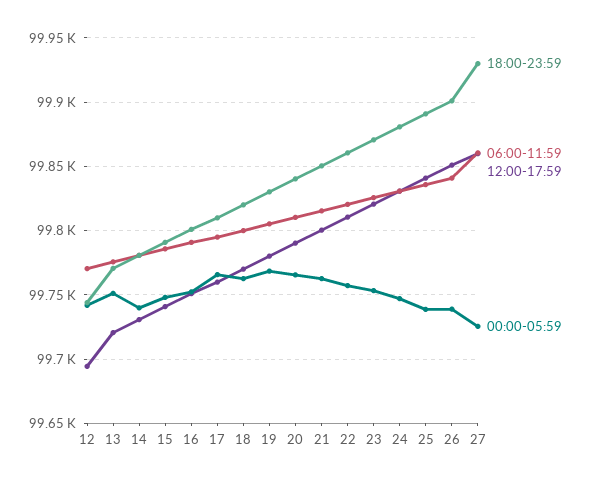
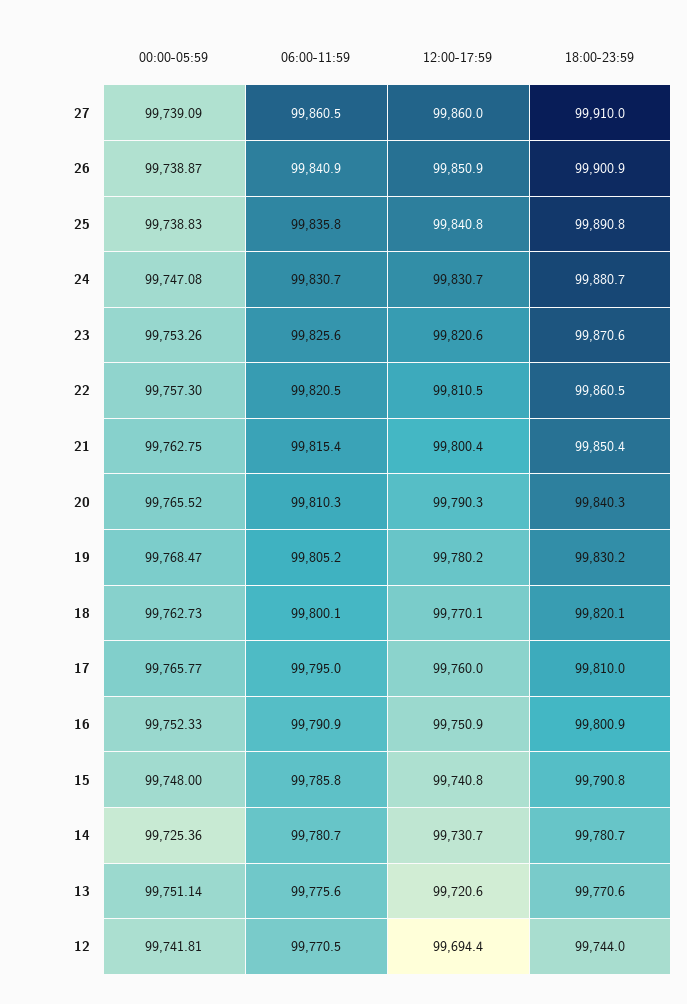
00:00-05:59, 14: 99740 -> 99725.36
18:00-23:59, 27: 99930 -> 99910
00:00-05:59, 27: 99725 -> 99739.09

